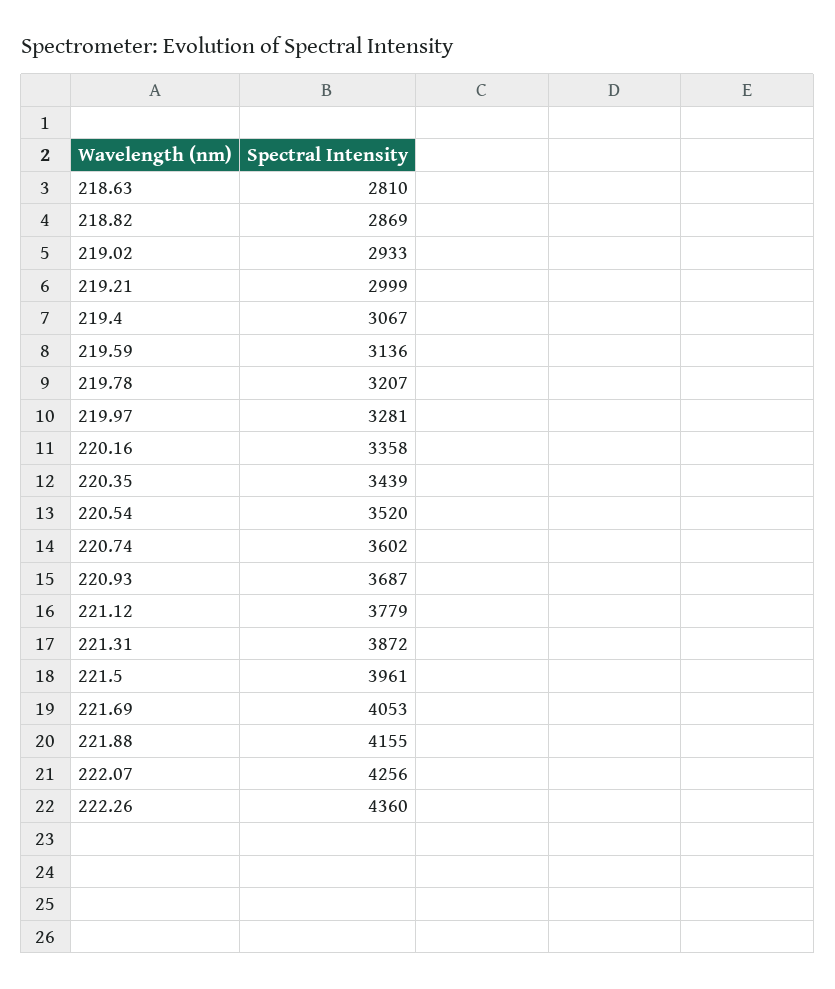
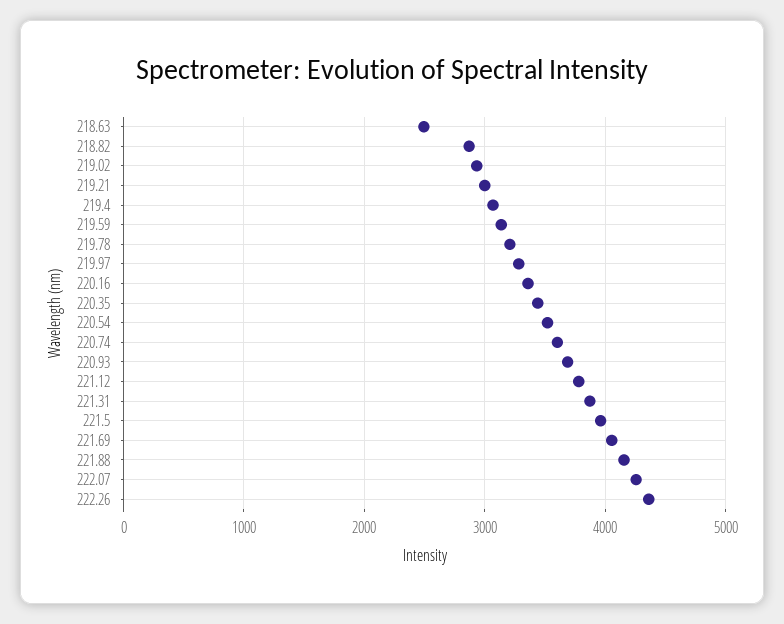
218.63: 2810 -> 2500

